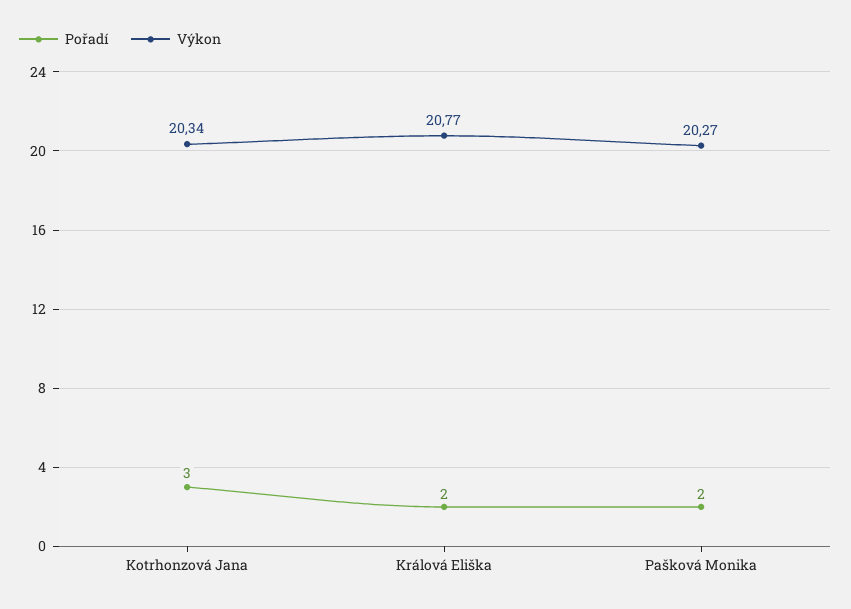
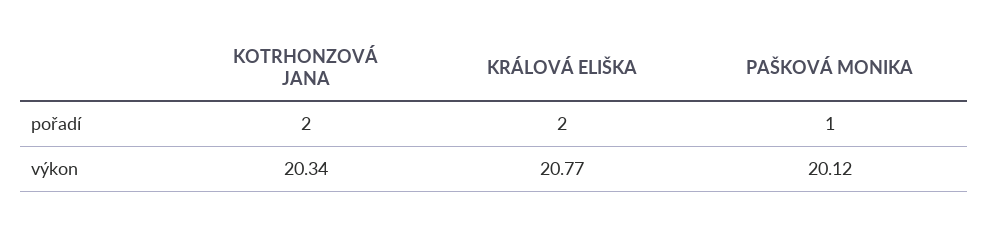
Pořadí, Kotrhonzová Jana: 3 -> 2
Pořadí, Pašková Monika: 2 -> 1
Výkon, Pašková Monika: 20.27 -> 20.12

